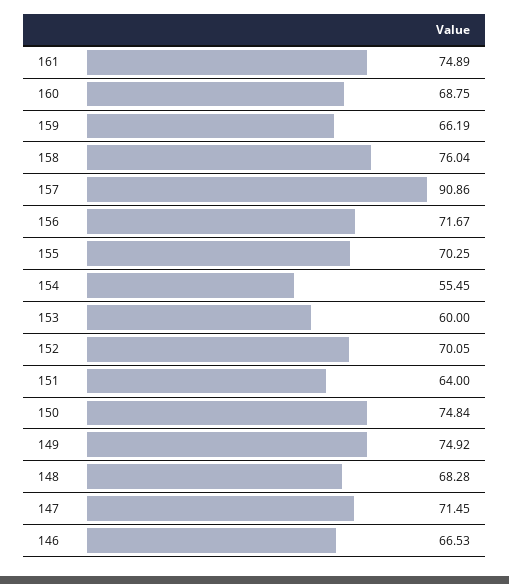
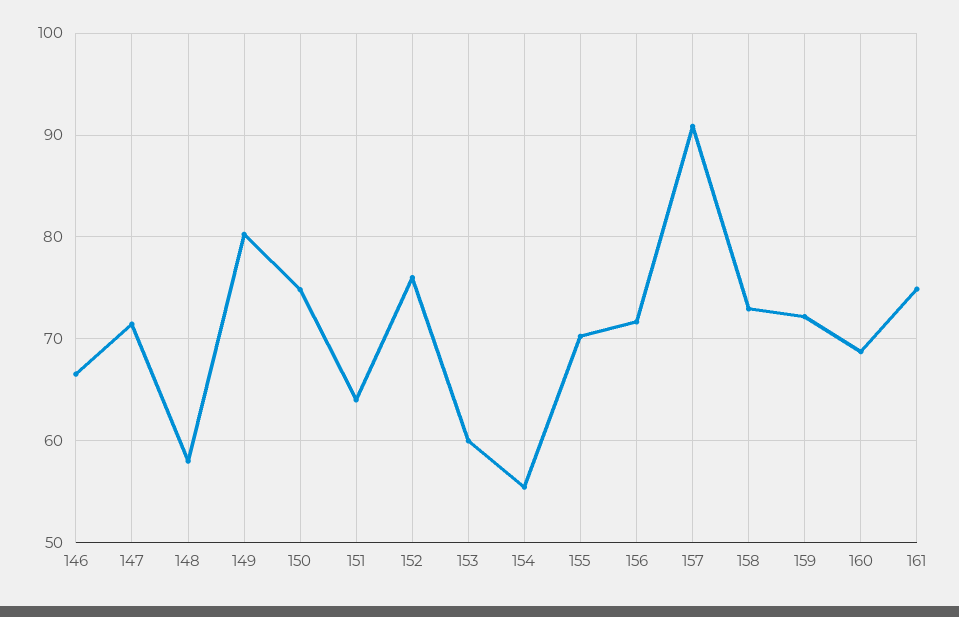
159: 66.19 -> 72
158: 76.04 -> 73
152: 70.05 -> 76
149: 74.92 -> 80
148: 68.28 -> 58

